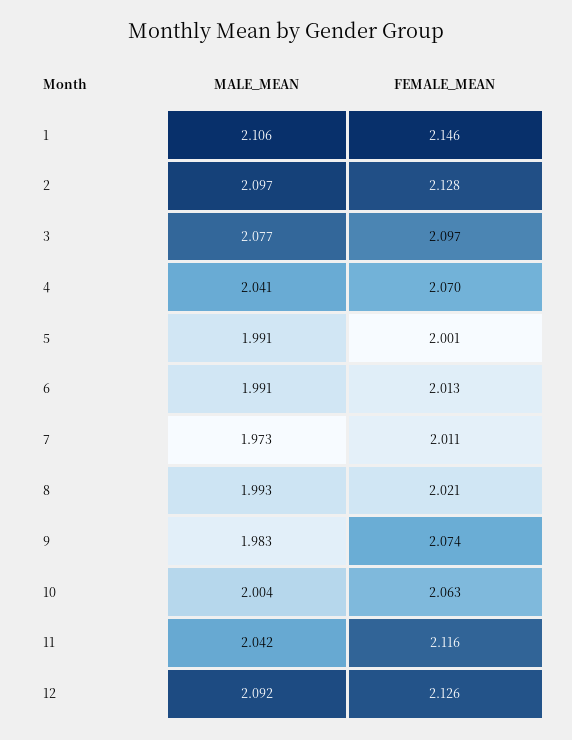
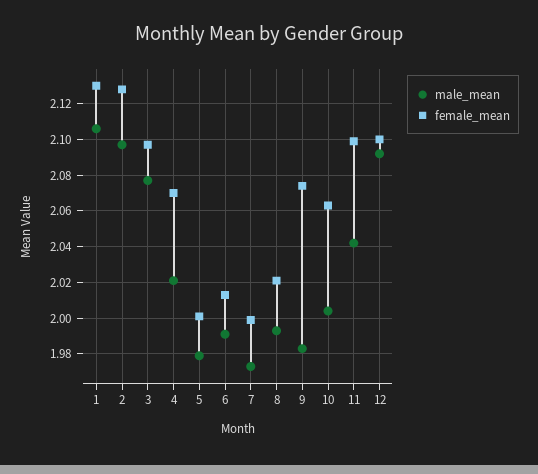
FEMALE_MEAN, 1: 2.146 -> 2.13
MALE_MEAN, 4: 2.041 -> 2.02
MALE_MEAN, 5: 1.991 -> 1.98
FEMALE_MEAN, 7: 2.011 -> 2
FEMALE_MEAN, 11: 2.116 -> 2.1
FEMALE_MEAN, 12: 2.126 -> 2.1

